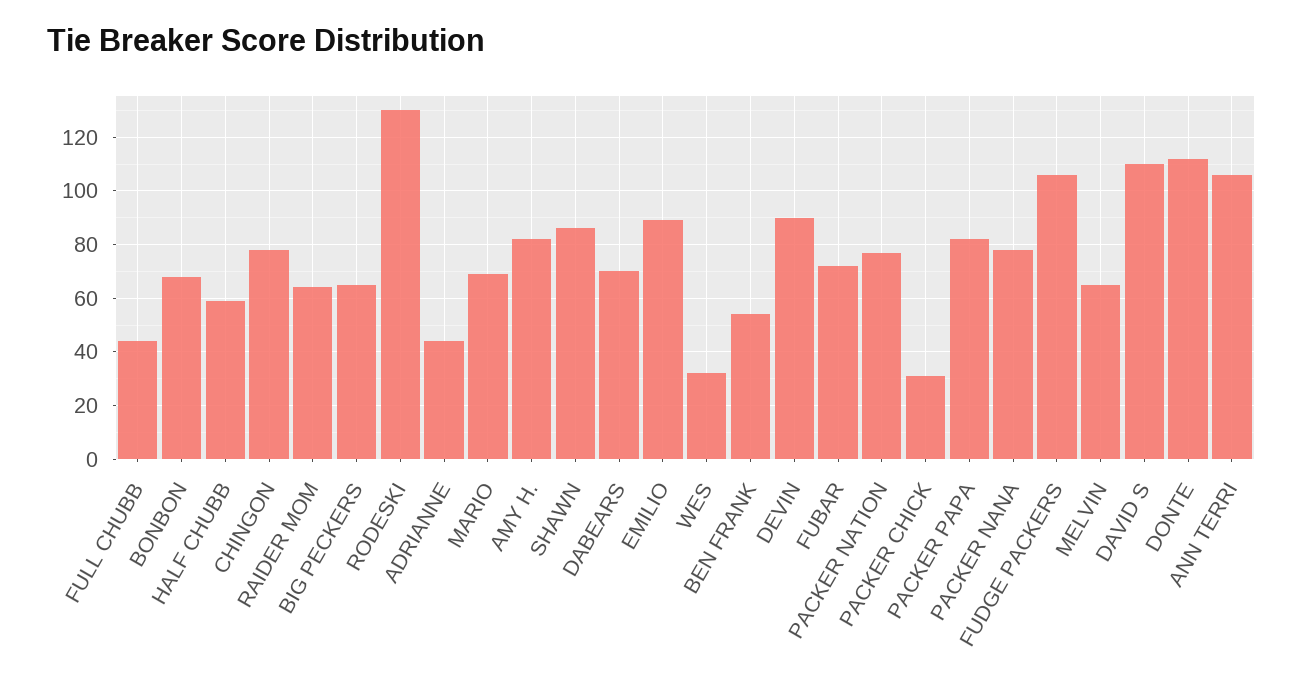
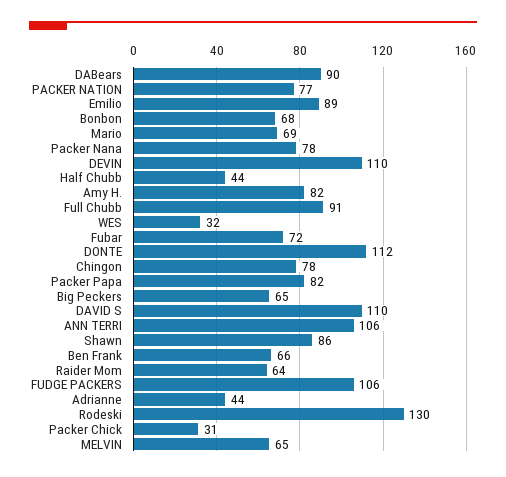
FULL CHUBB: 45 -> 91
HALF CHUBB: 60 -> 44
DABEARS: 70 -> 90
BEN FRANK: 55 -> 66
DEVIN: 90 -> 110

